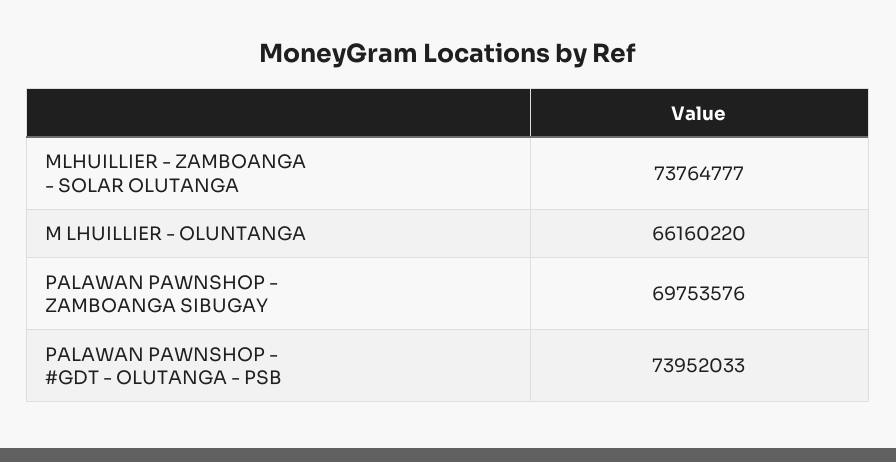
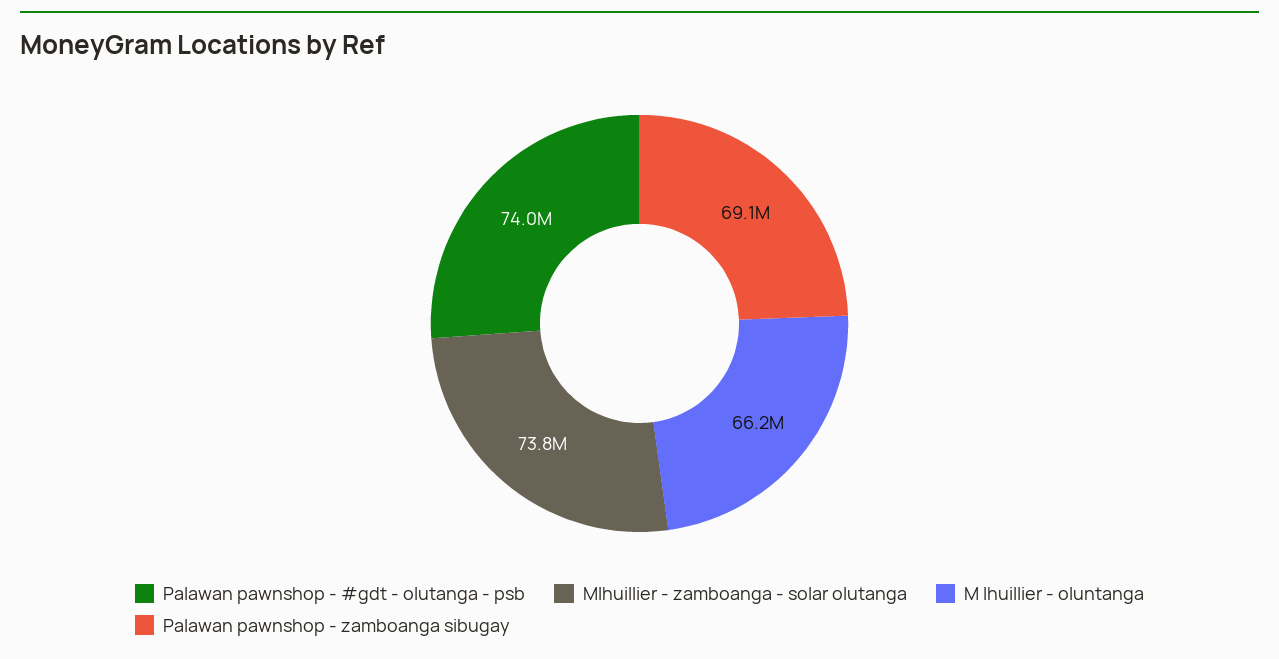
PALAWAN PAWNSHOP - ZAMBOANGA SIBUGAY: 69753576 -> 69100000

